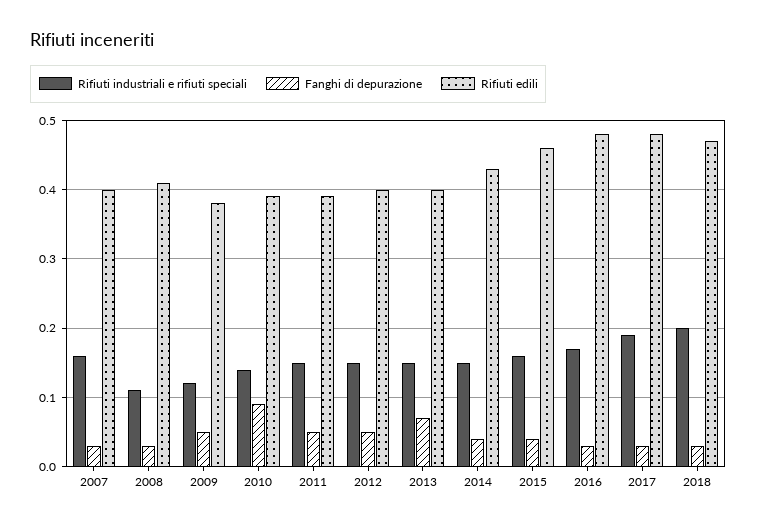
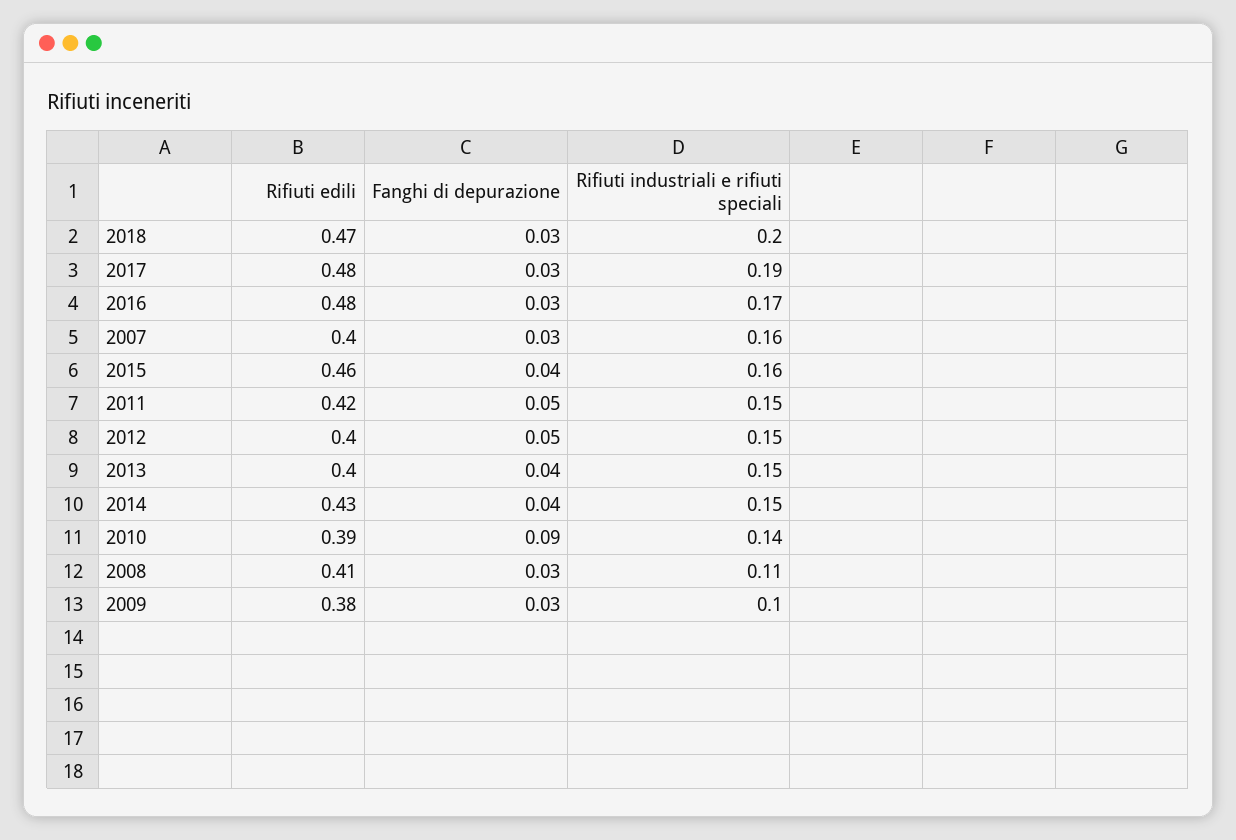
Rifiuti industriali e rifiuti speciali, 2009: 0.12 -> 0.1
Fanghi di depurazione, 2009: 0.05 -> 0.03
Rifiuti edili, 2011: 0.39 -> 0.42
Fanghi di depurazione, 2013: 0.07 -> 0.04

